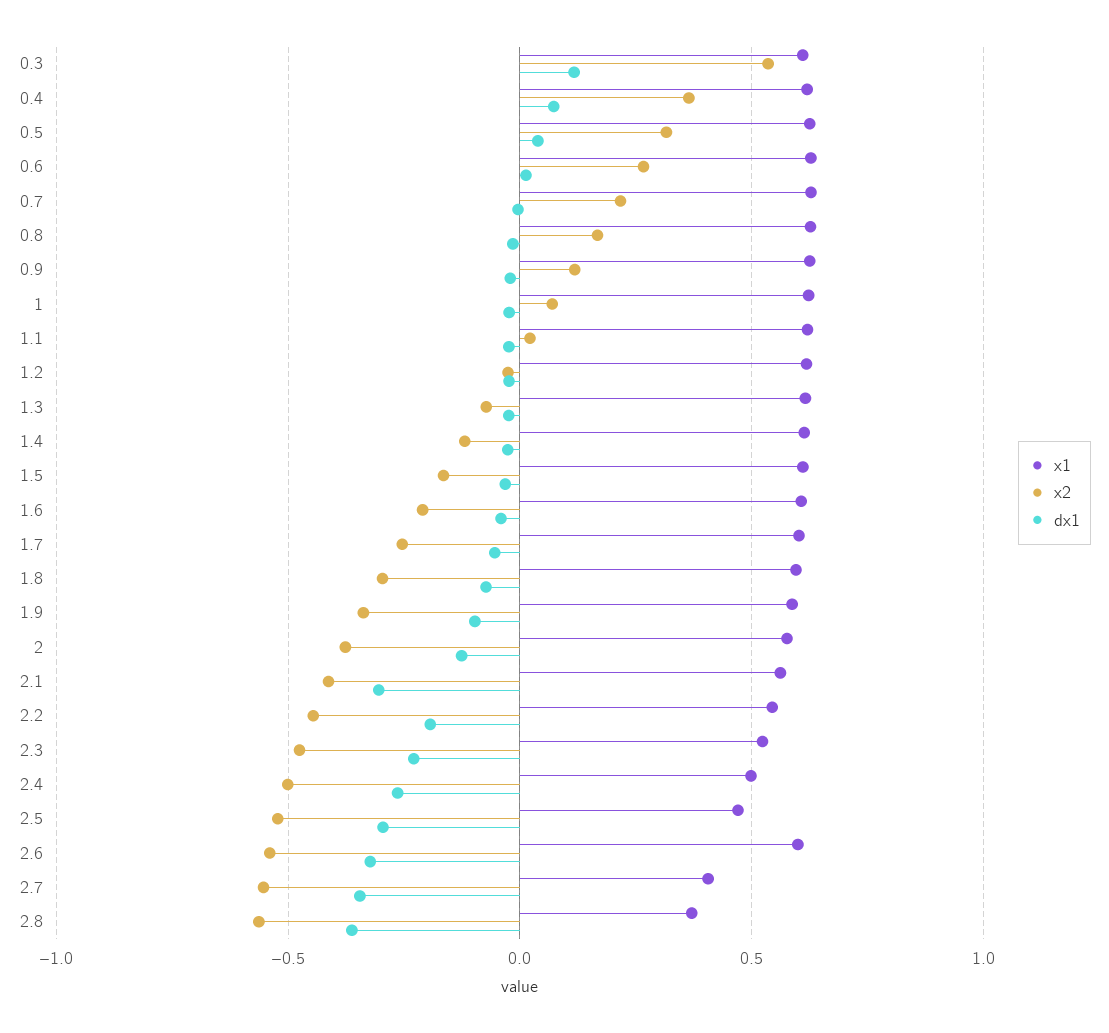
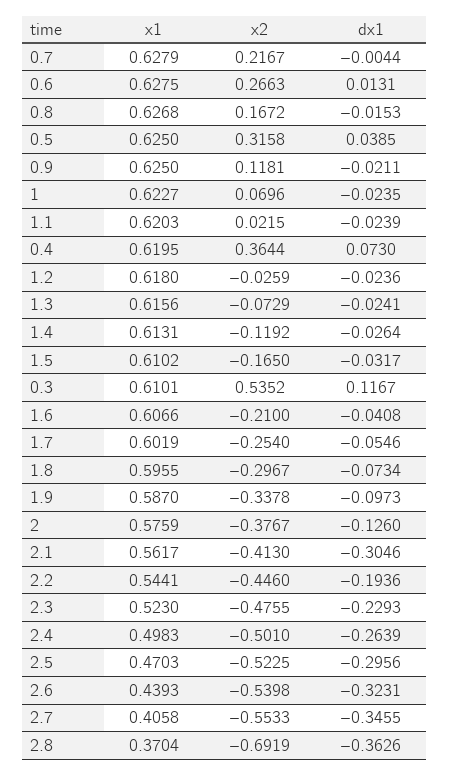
x1, 2.6: 0.6 -> 0.4393
x2, 2.8: -0.55 -> -0.6919

